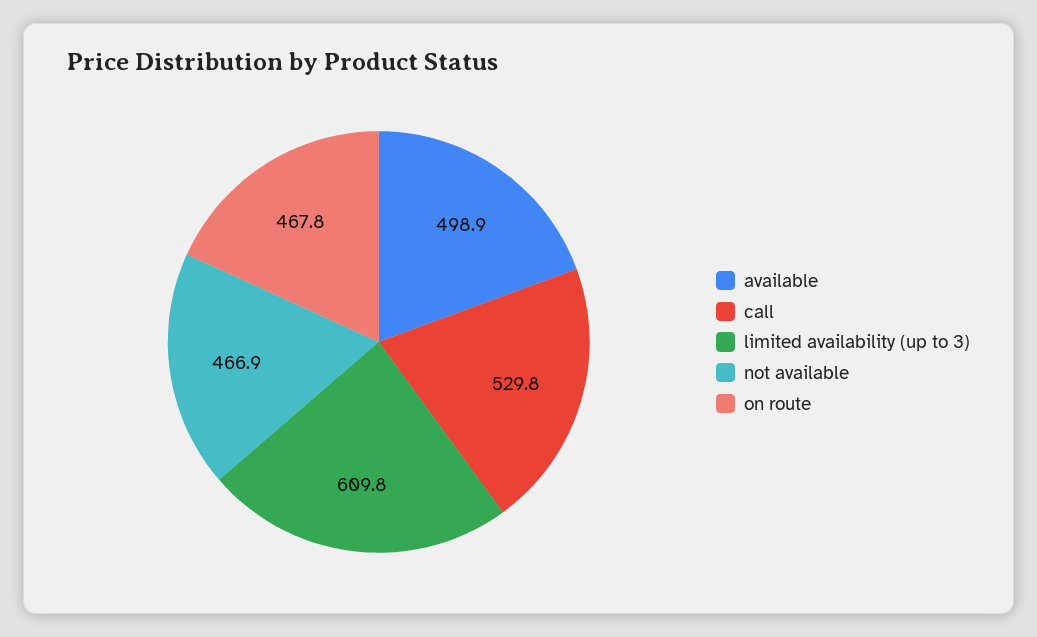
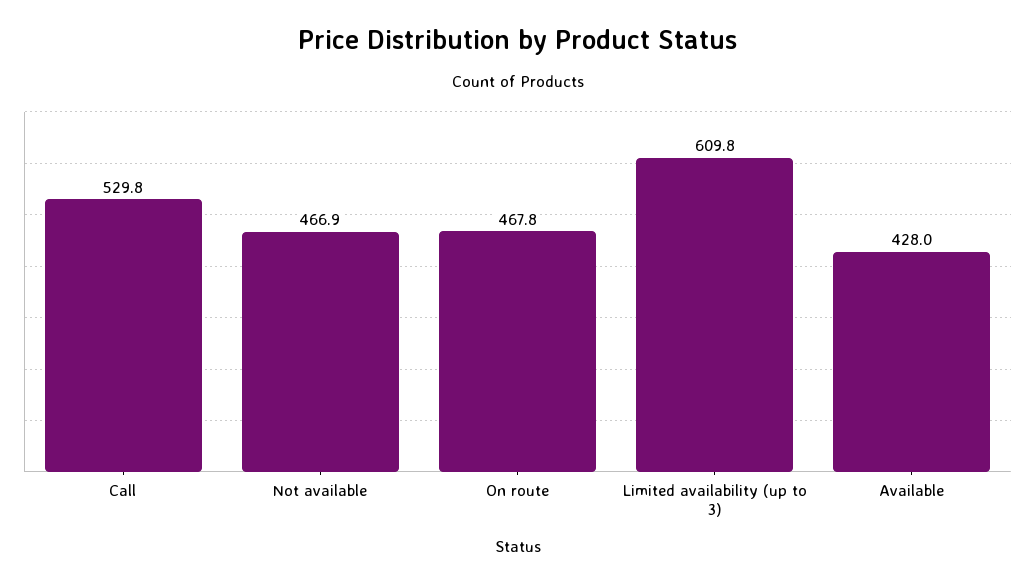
available: 498.9 -> 428

